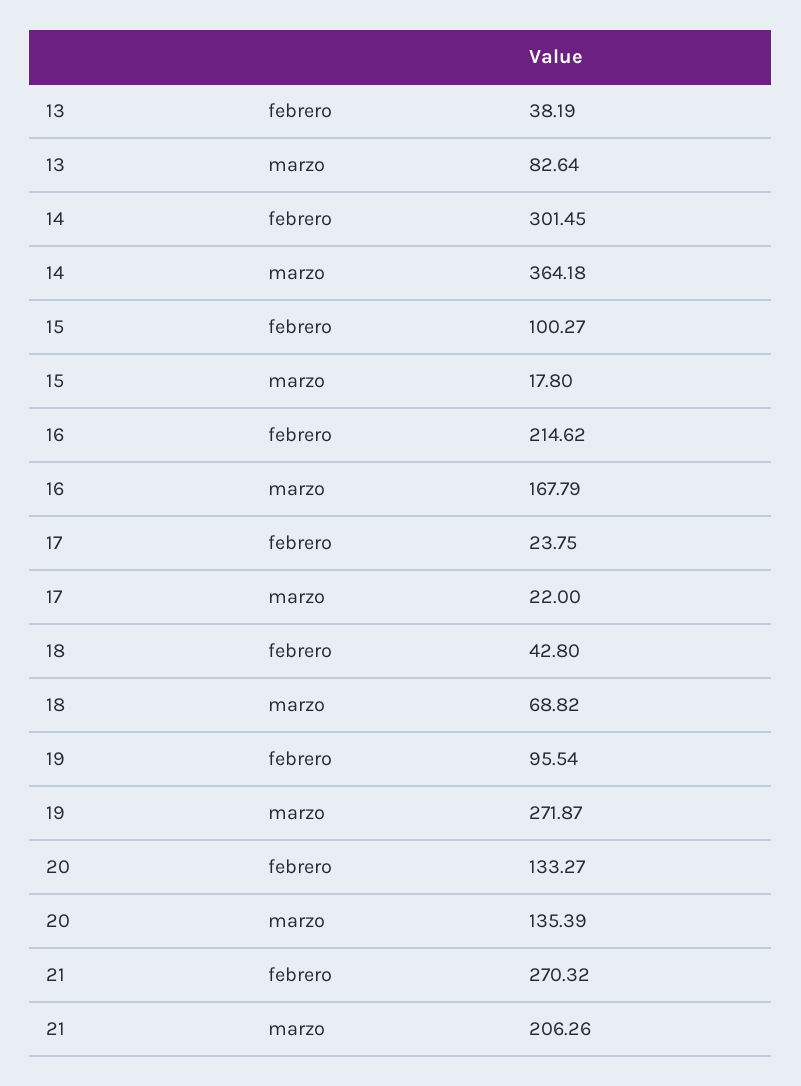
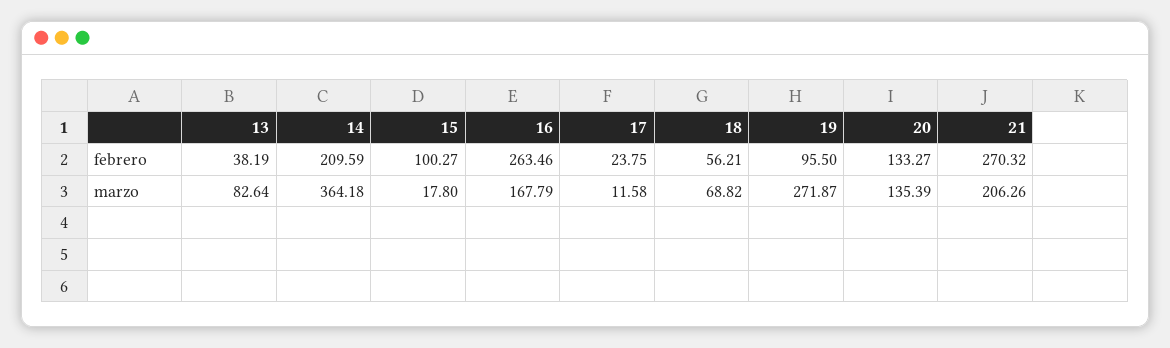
14, febrero: 301.45 -> 209.59
16, febrero: 214.62 -> 263.46
17, marzo: 22 -> 11.58
18, febrero: 42.8 -> 56.21
19, febrero: 95.54 -> 95.5

